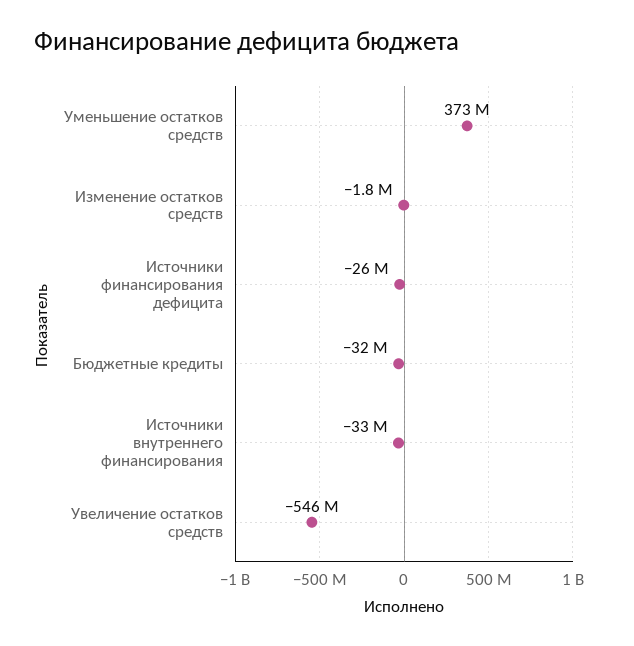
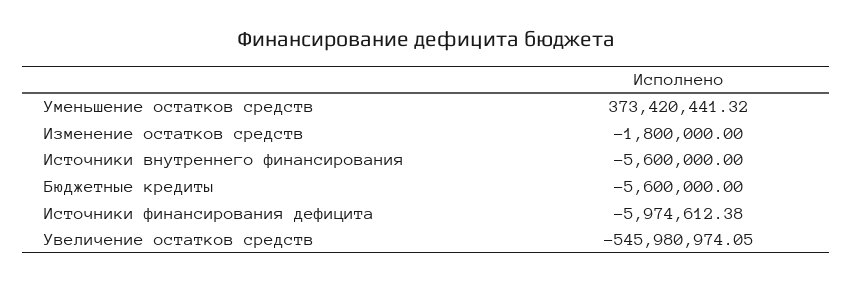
Источники финансирования дефицита: -26000000 -> -5974612.38
Бюджетные кредиты: -32000000 -> -5600000
Источники внутреннего финансирования: -33000000 -> -5600000

